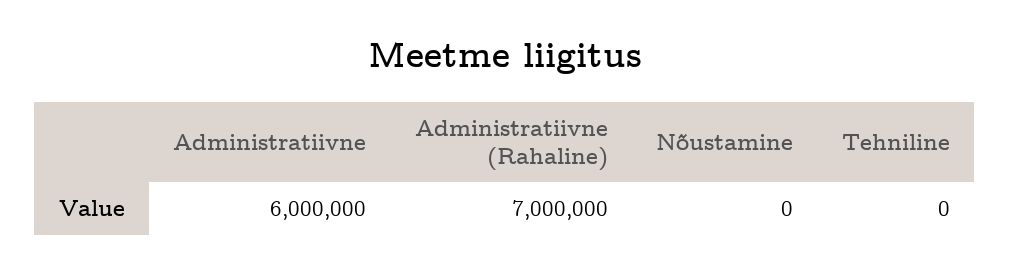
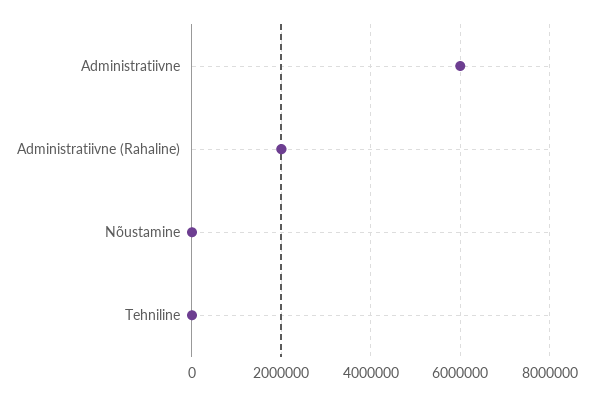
Administratiivne (Rahaline): 7000000 -> 2000000

